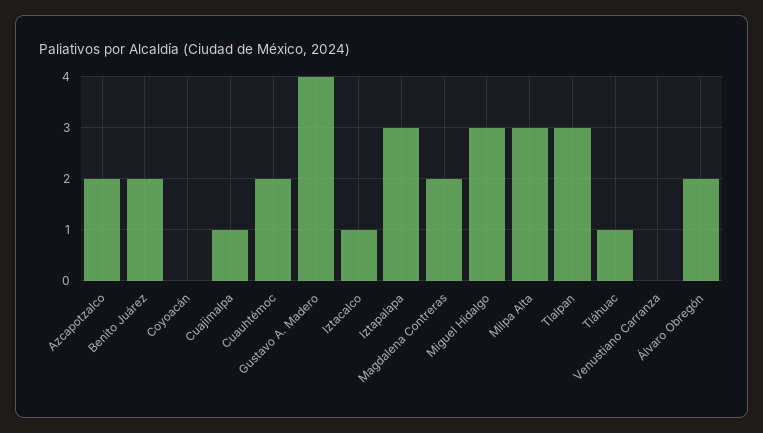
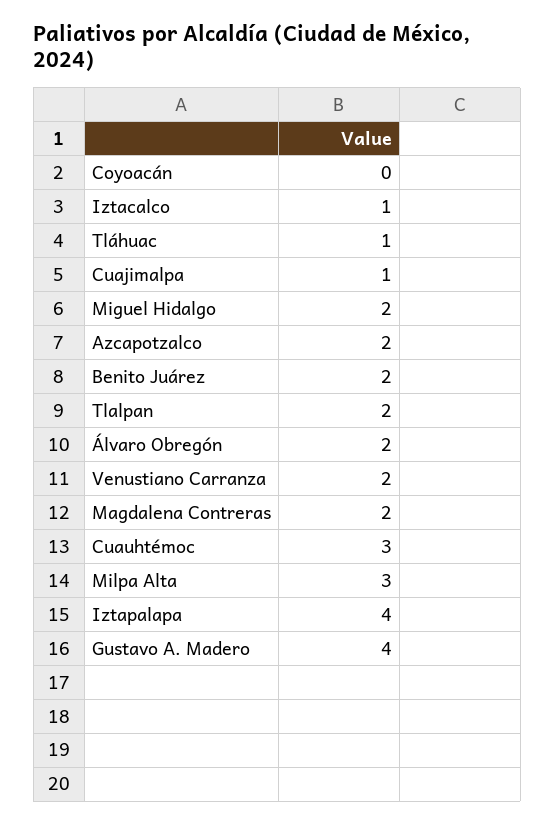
Cuauhtémoc: 2 -> 3
Iztapalapa: 3 -> 4
Miguel Hidalgo: 3 -> 2
Tlalpan: 3 -> 2
Venustiano Carranza: 0 -> 2

